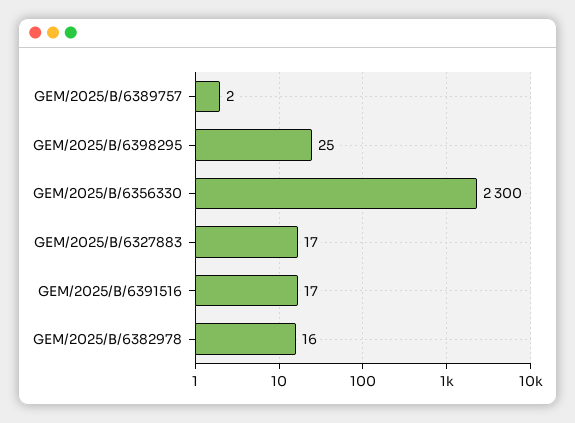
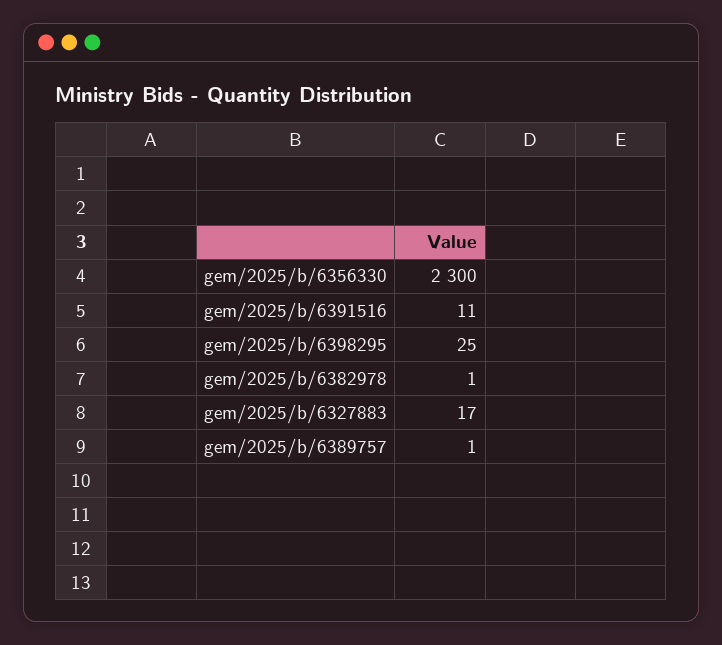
GEM/2025/B/6389757: 2 -> 1
GEM/2025/B/6391516: 17 -> 11
GEM/2025/B/6382978: 16 -> 1

